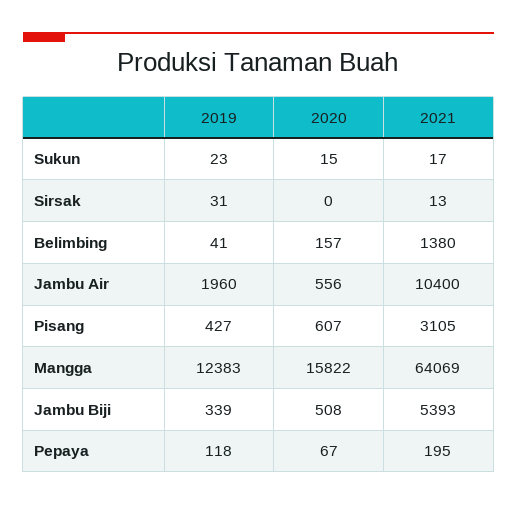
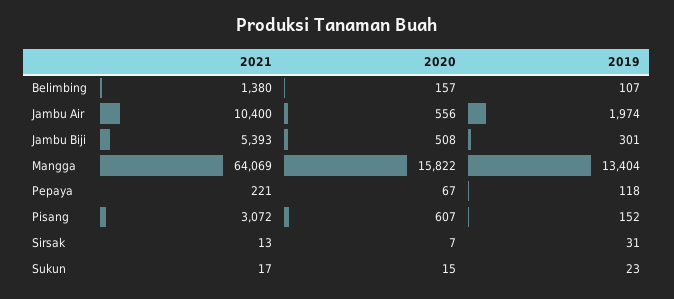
2020, Sirsak: 0 -> 7
2019, Belimbing: 41 -> 107
2019, Jambu Air: 1960 -> 1974
2019, Pisang: 427 -> 152
2021, Pisang: 3105 -> 3072
2019, Mangga: 12383 -> 13404
2019, Jambu Biji: 339 -> 301
2021, Pepaya: 195 -> 221

